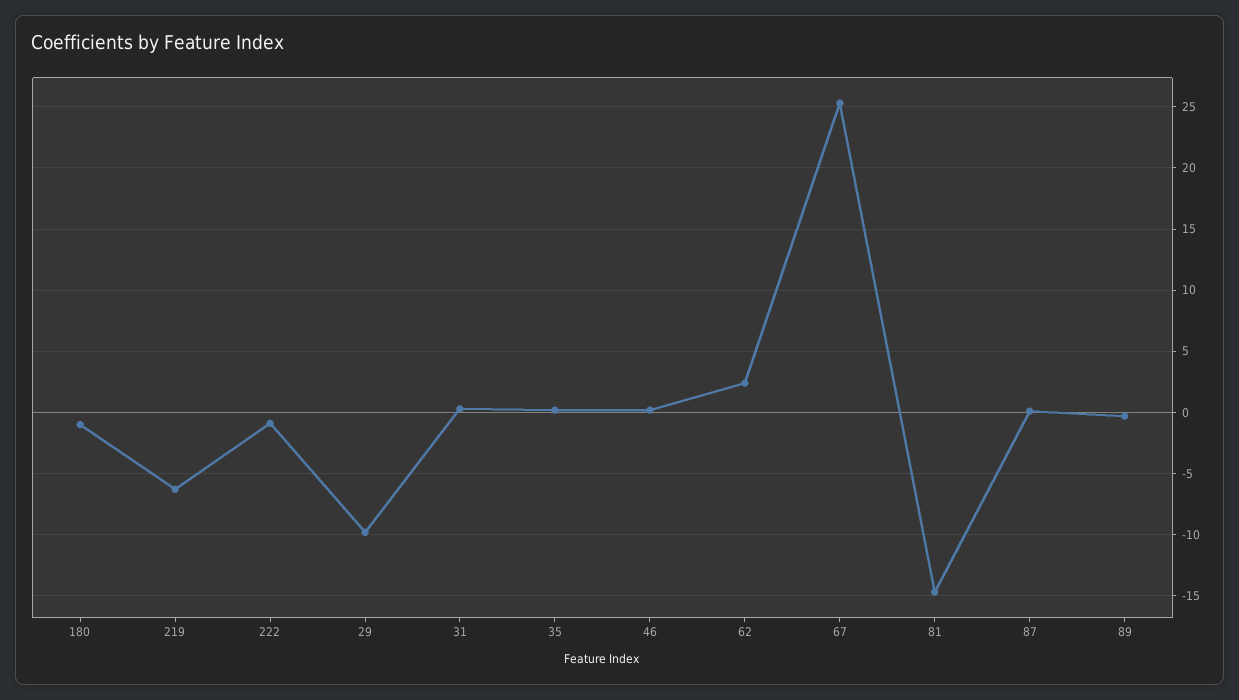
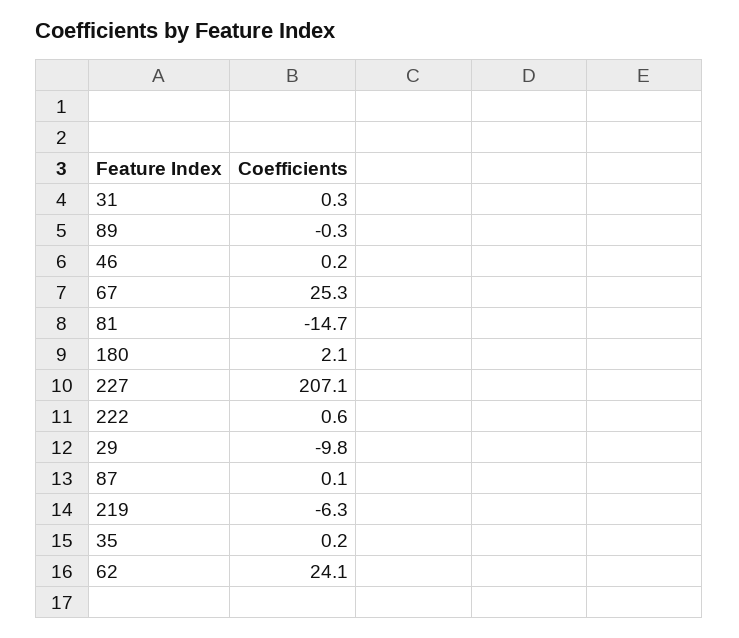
180: -1 -> 2.1
222: -1 -> 0.6
62: 2.5 -> 24.1
227: none -> 207.1

